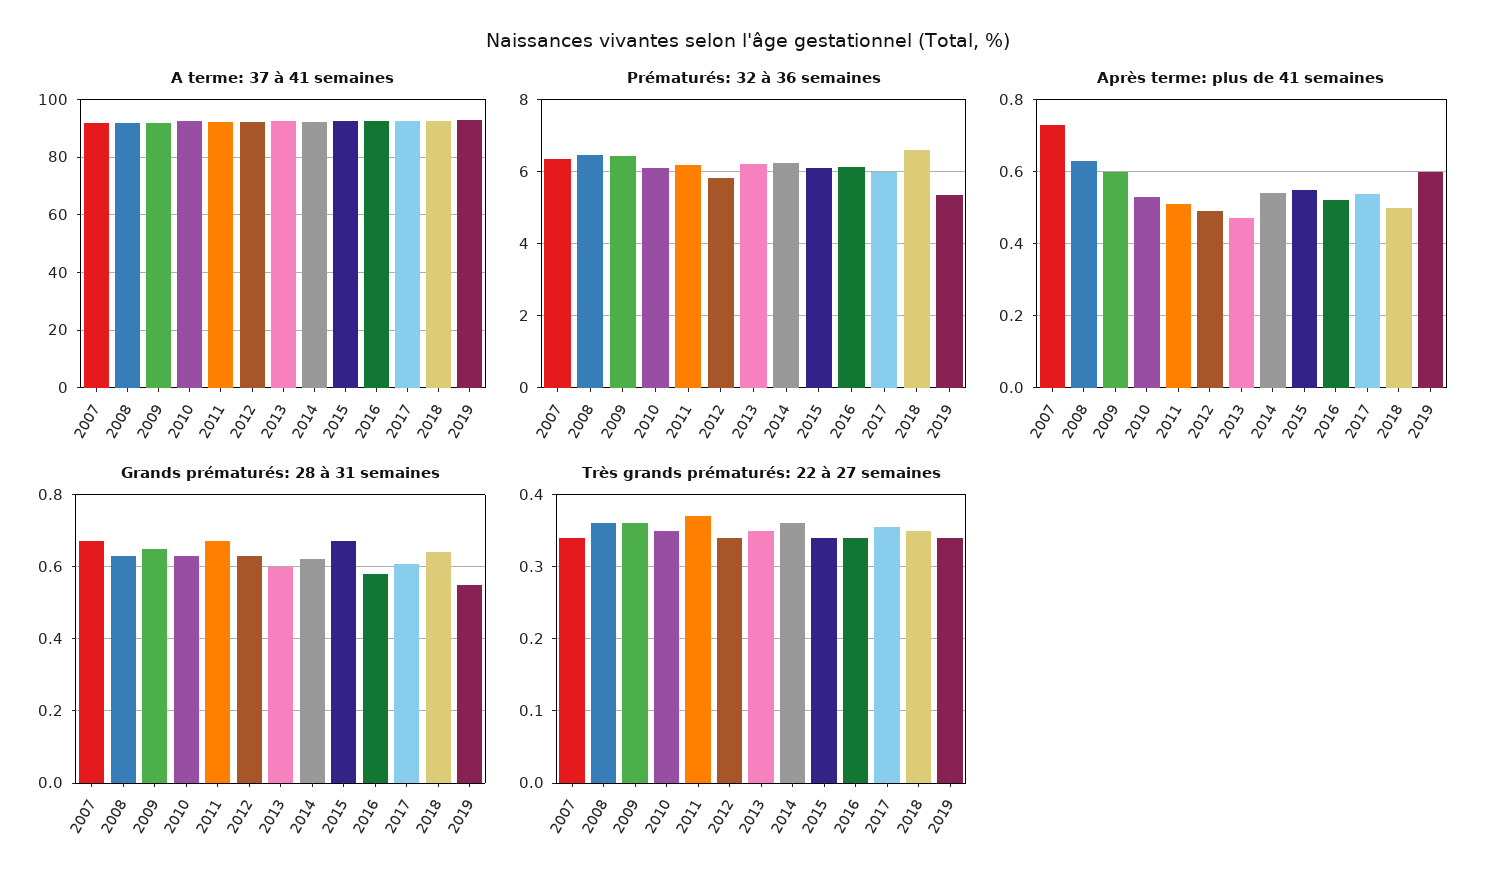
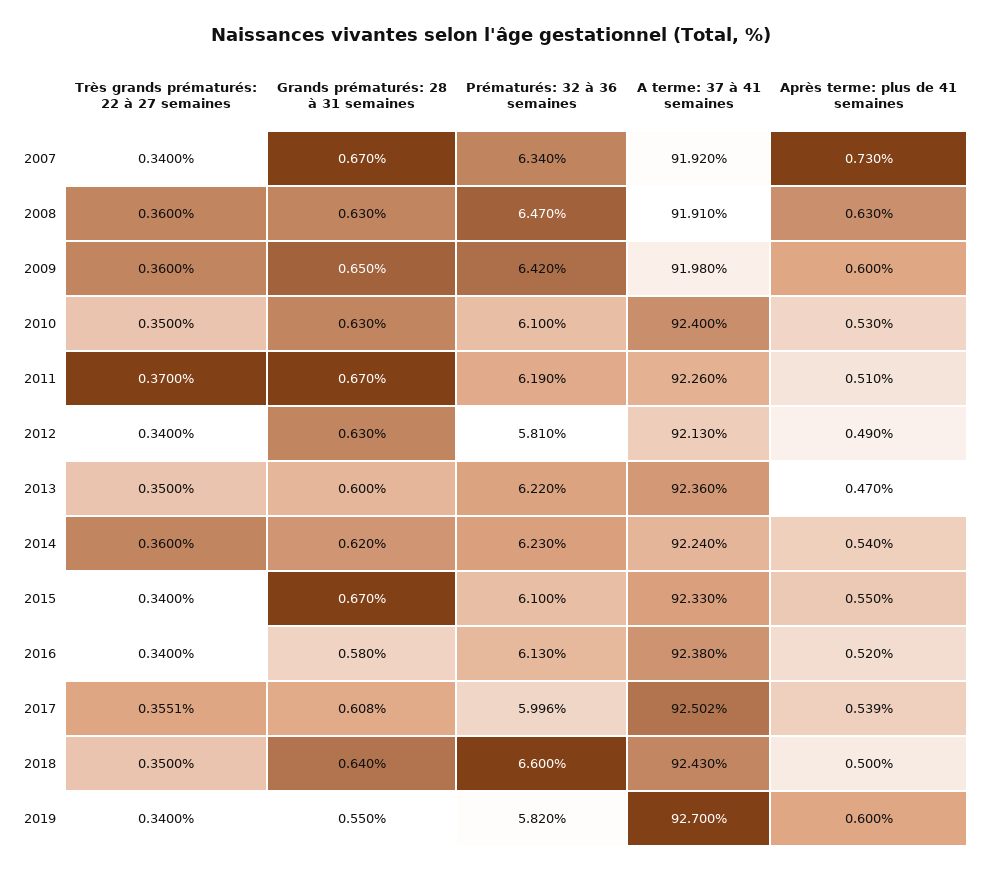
Prématurés: 32 à 36 semaines, 2019: 5.4 -> 5.82

